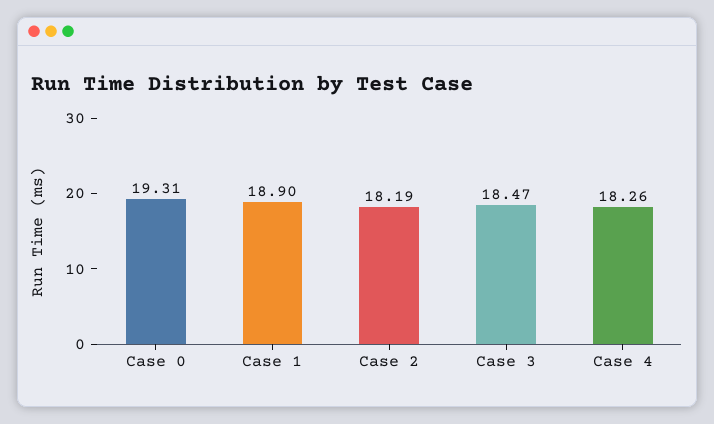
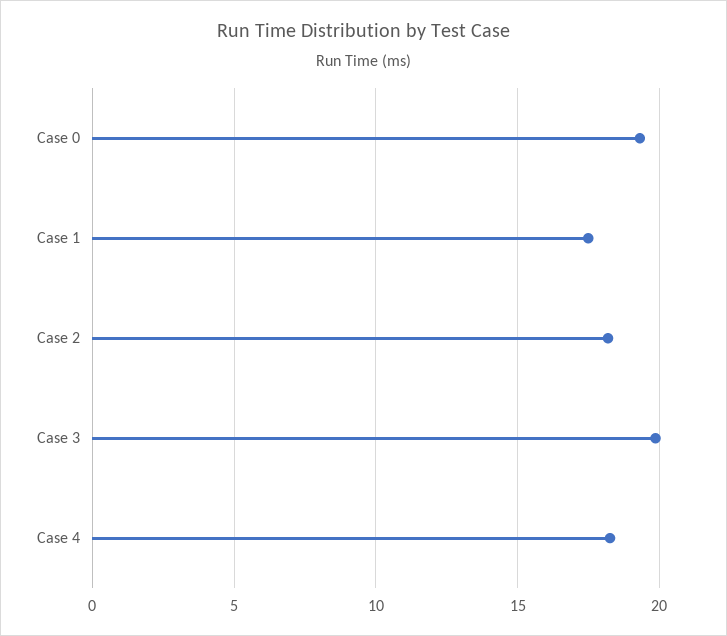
Case 1: 18.9 -> 17.5
Case 3: 18.47 -> 20

